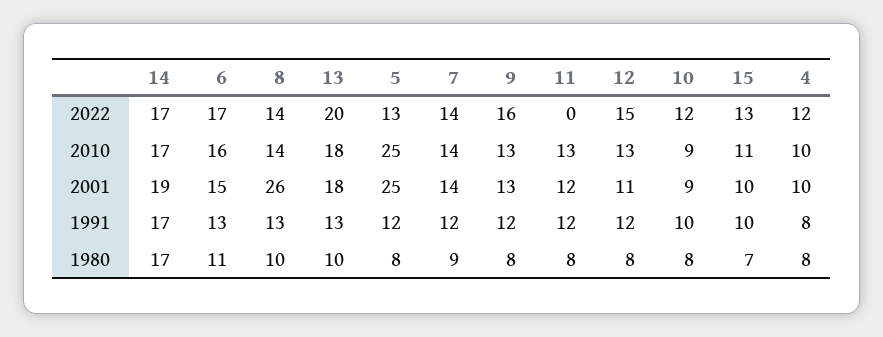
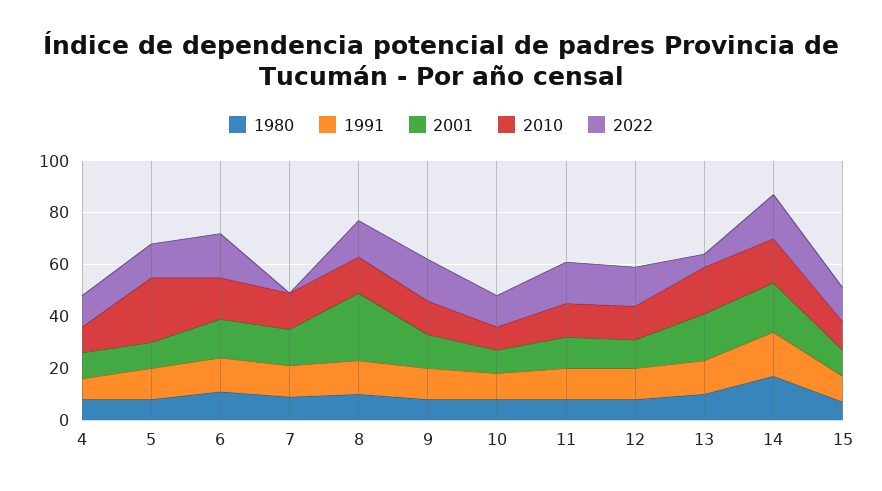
2022, 13: 20 -> 5
2022, 7: 14 -> 0
2022, 11: 0 -> 15
2001, 5: 25 -> 10

